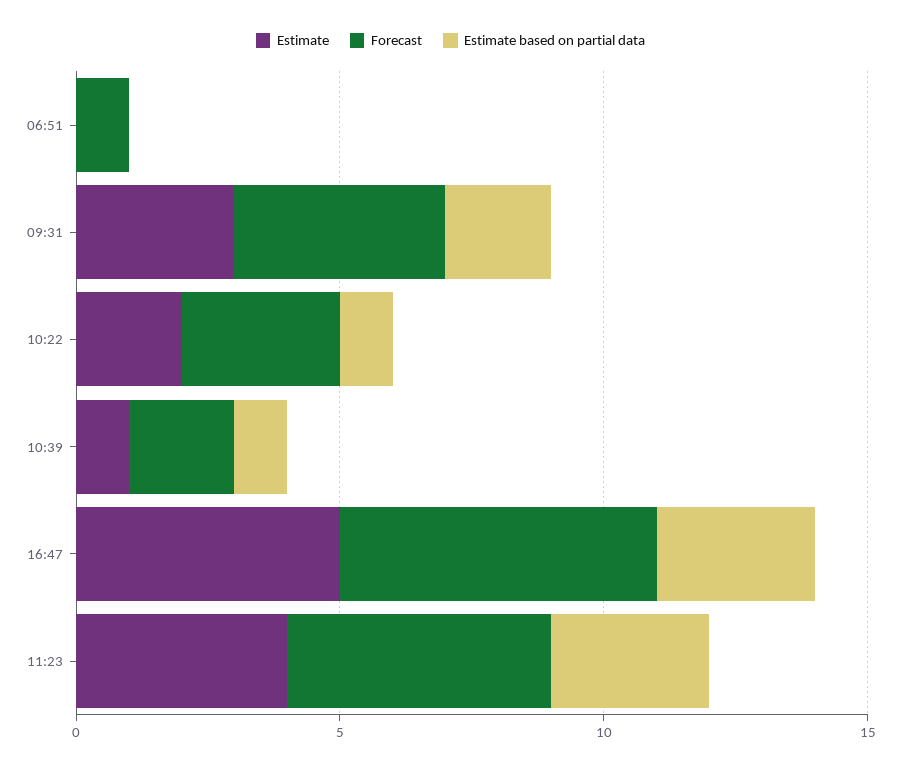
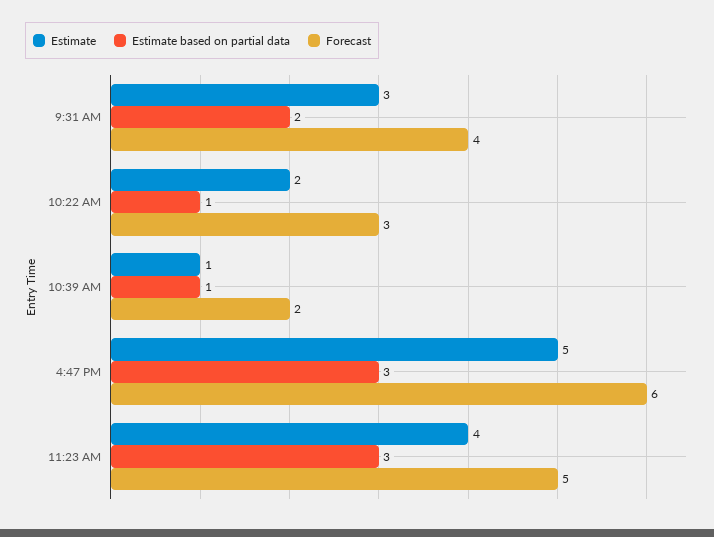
Estimate, 06:51: 0 -> none
Forecast, 06:51: 1 -> none
Estimate based on partial data, 06:51: 0 -> none

